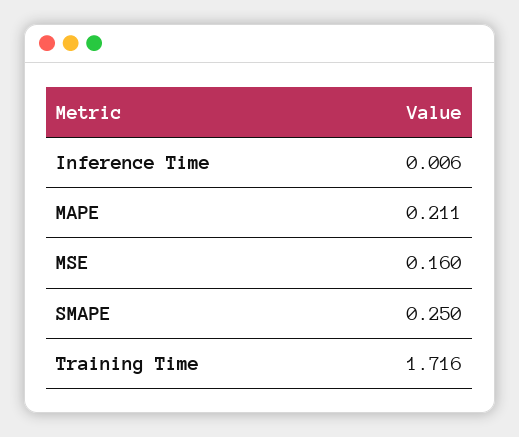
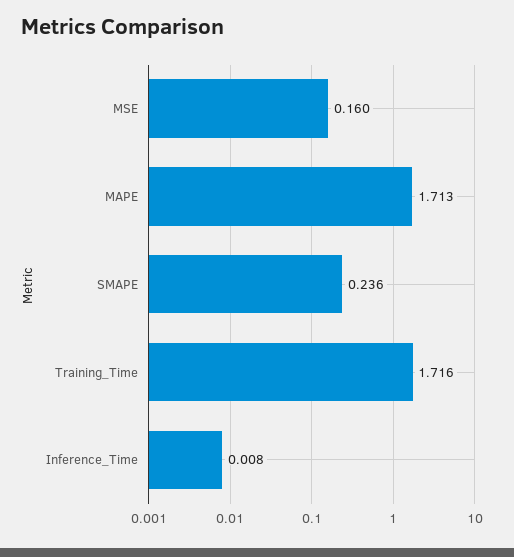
Inference Time: 0.006 -> 0.008
MAPE: 0.211 -> 1.713
SMAPE: 0.25 -> 0.236

